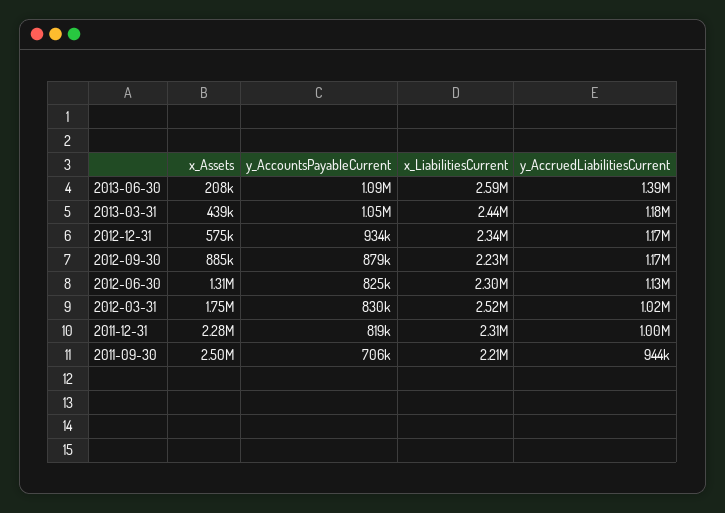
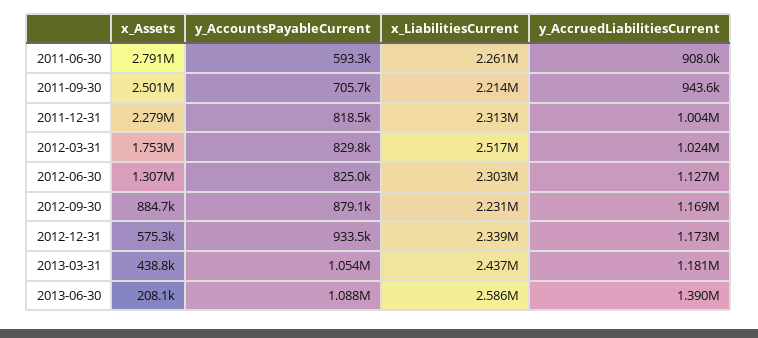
x_Assets, 2011-06-30: none -> 2791000
y_AccountsPayableCurrent, 2011-06-30: none -> 593300
x_LiabilitiesCurrent, 2011-06-30: none -> 2261000
y_AccruedLiabilitiesCurrent, 2011-06-30: none -> 908000

